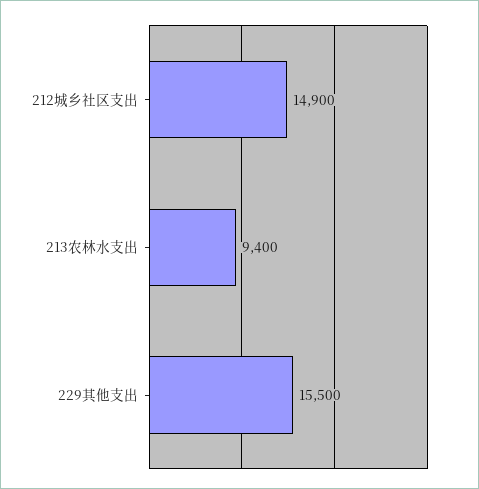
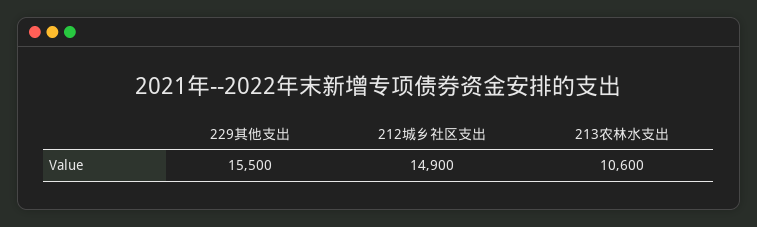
213农林水支出: 9400 -> 10600

